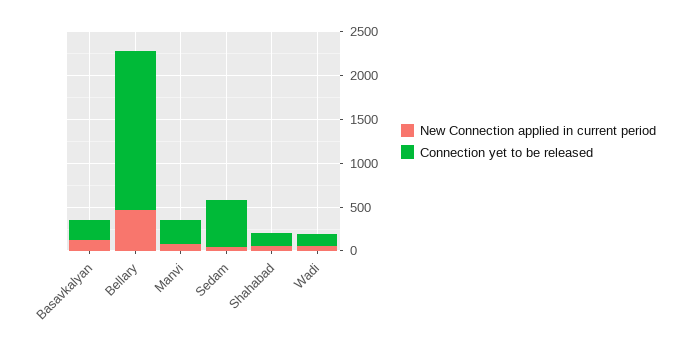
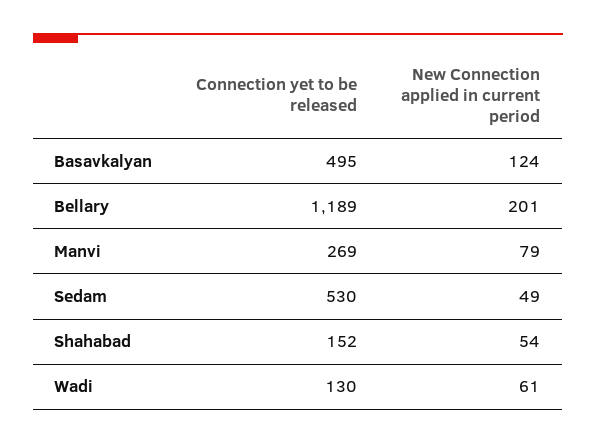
Connection yet to be released, Basavkalyan: 200 -> 495
New Connection applied in current period, Bellary: 500 -> 201
Connection yet to be released, Bellary: 1800 -> 1189

